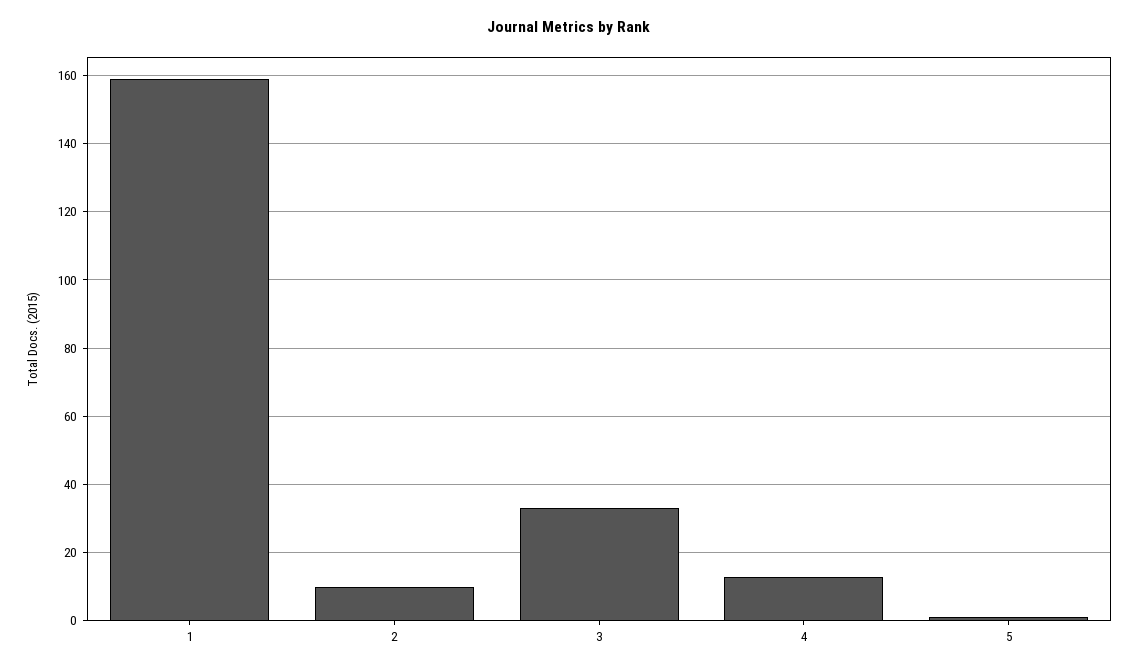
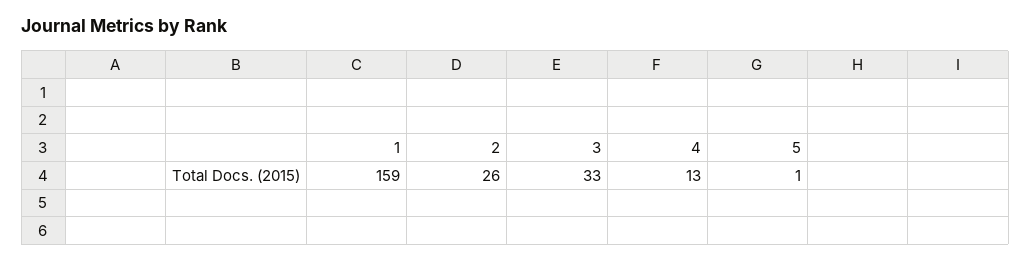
2: 10 -> 26

